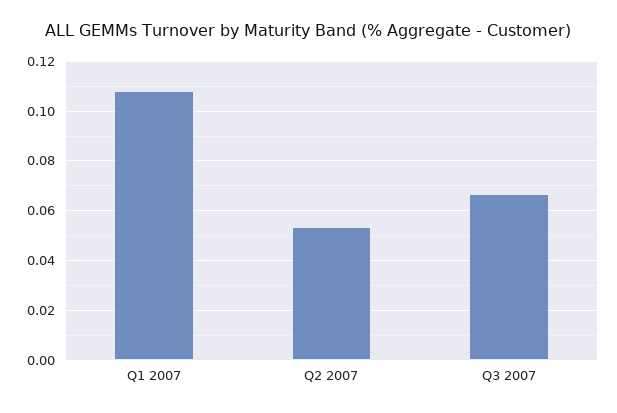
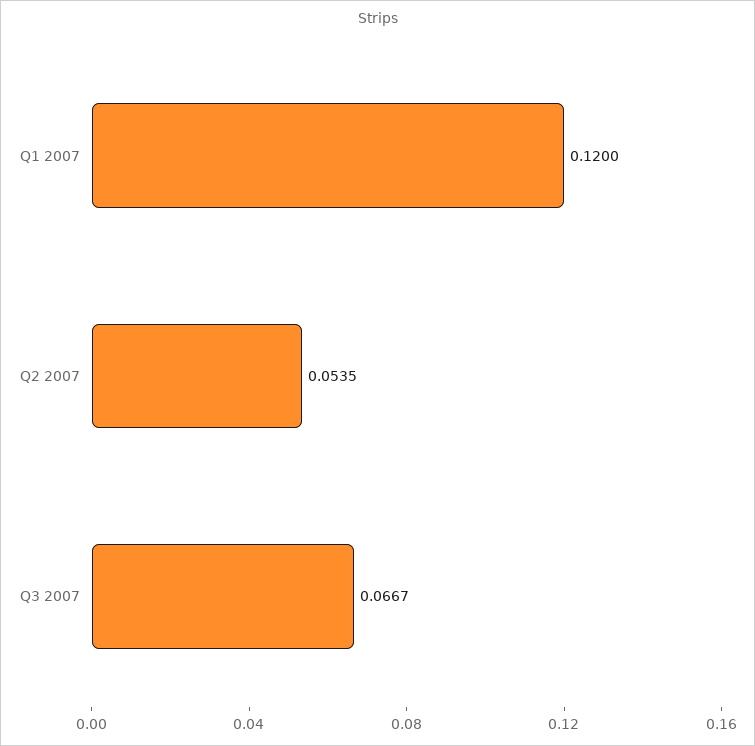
Q1 2007: 0.1075 -> 0.12

